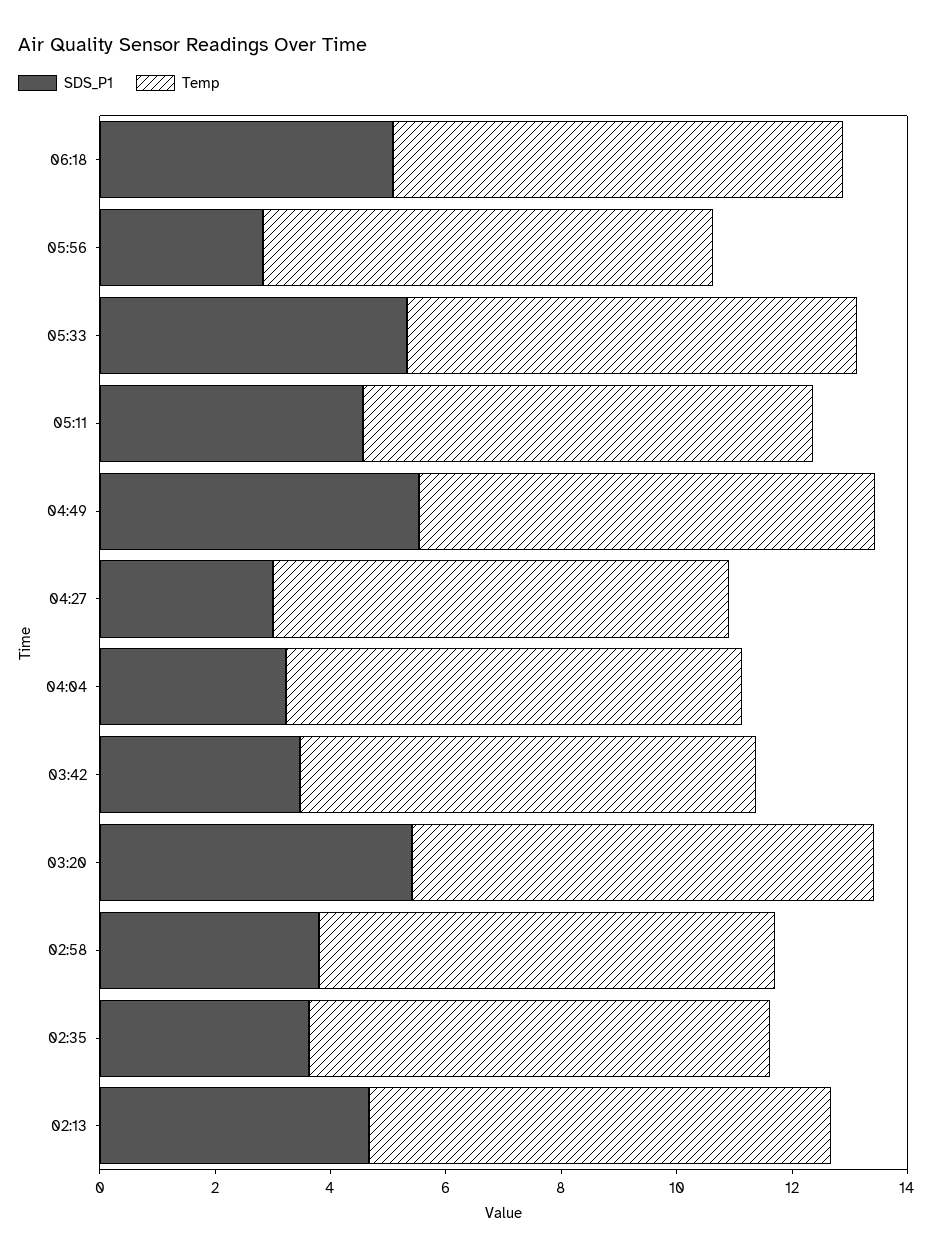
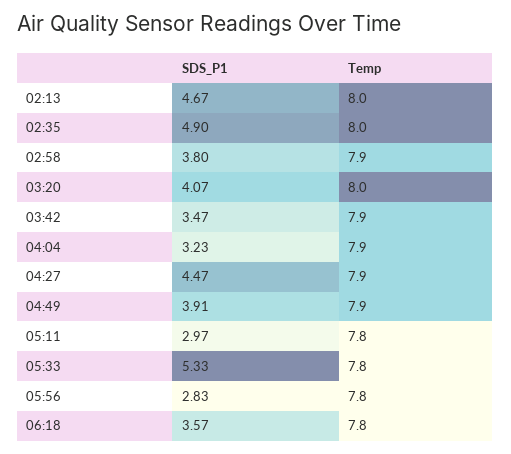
SDS_P1, 06:18: 5 -> 3.57
SDS_P1, 05:11: 4.5 -> 2.97
SDS_P1, 04:49: 5.5 -> 3.91
SDS_P1, 04:27: 3 -> 4.47
SDS_P1, 03:20: 5.5 -> 4.07
SDS_P1, 02:35: 3.5 -> 4.9

